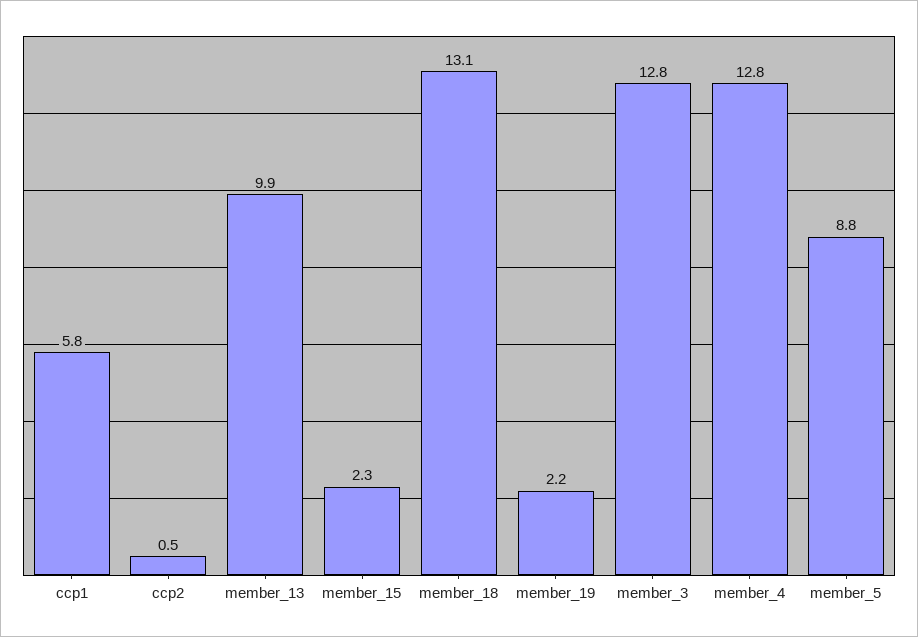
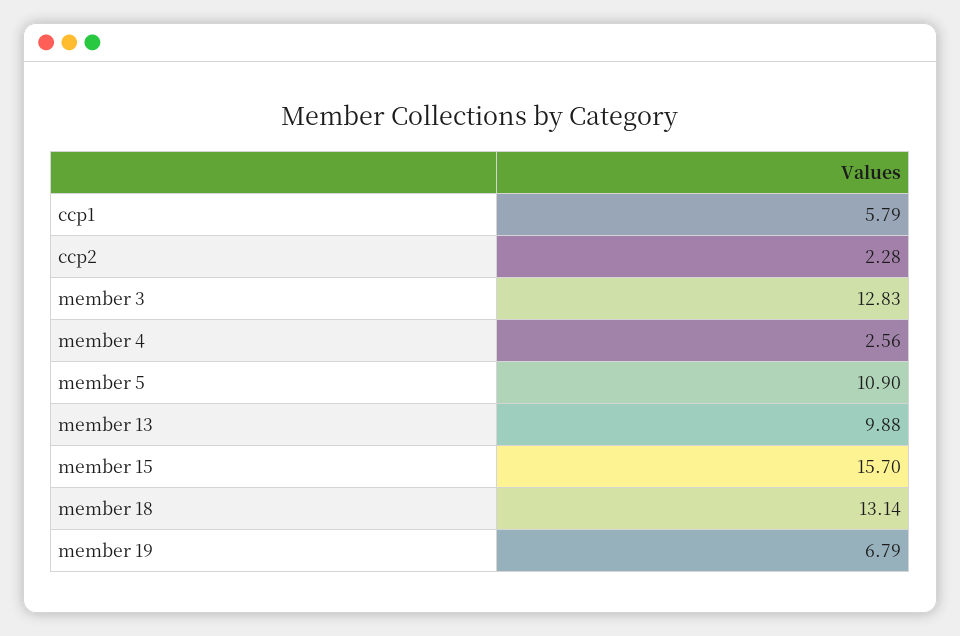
ccp2: 0.5 -> 2.28
member_15: 2.3 -> 15.7
member_19: 2.2 -> 6.79
member_4: 12.8 -> 2.56
member_5: 8.8 -> 10.9

